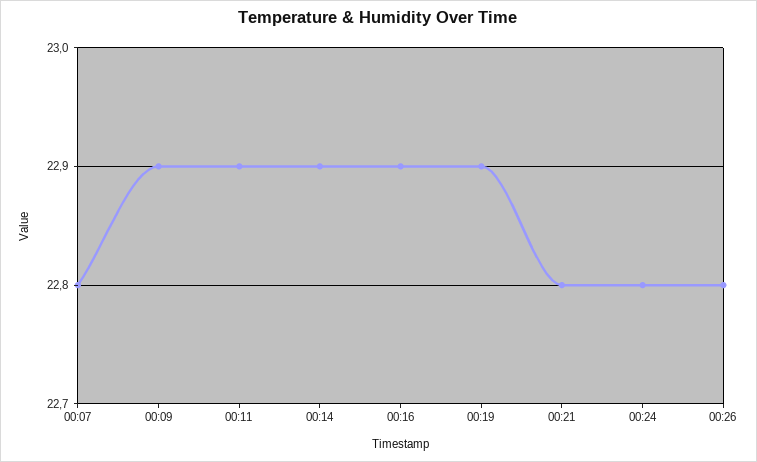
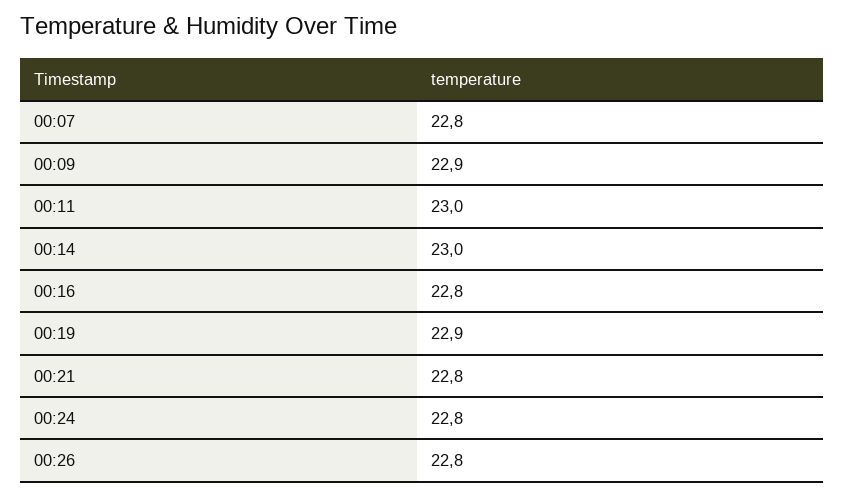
00:11: 22.9 -> 23
00:14: 22.9 -> 23
00:16: 22.9 -> 22.8

